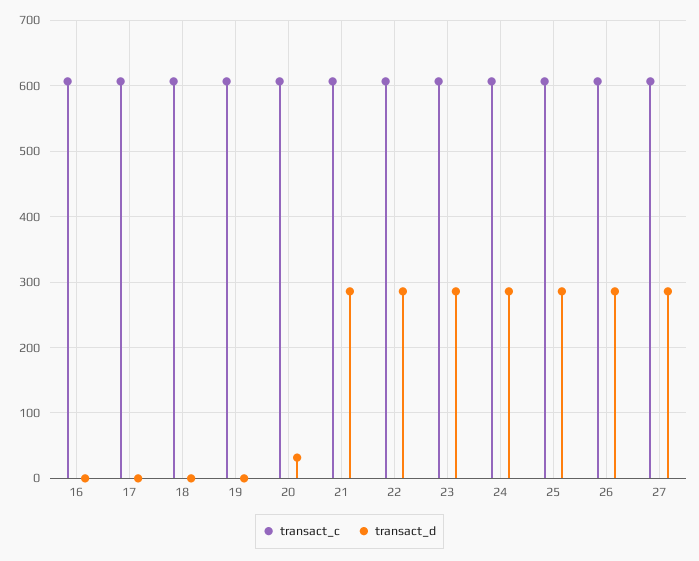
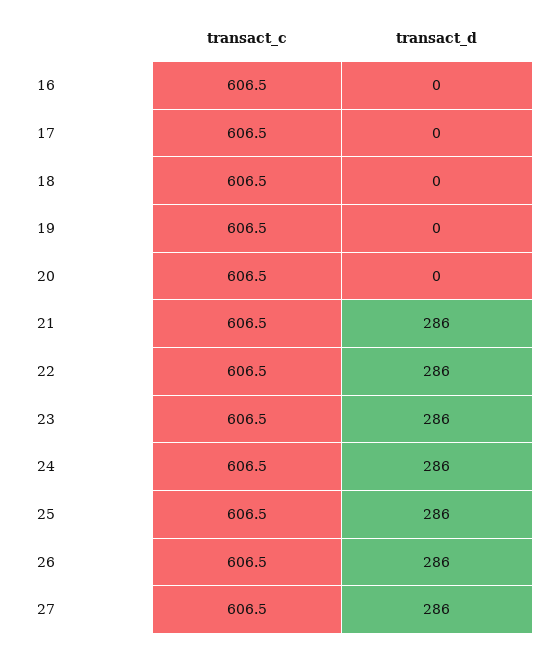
transact_d, 20: 30 -> 0

